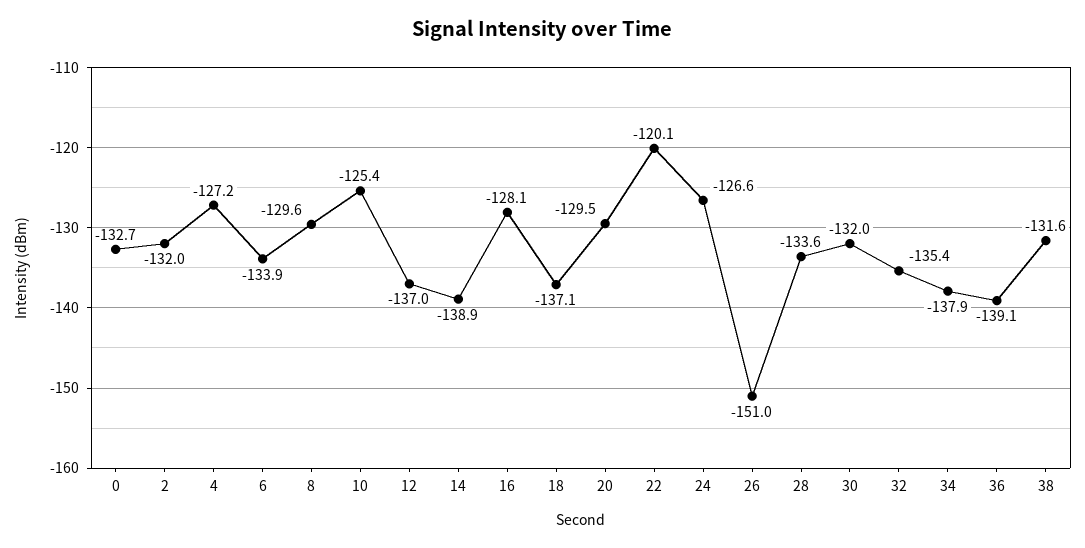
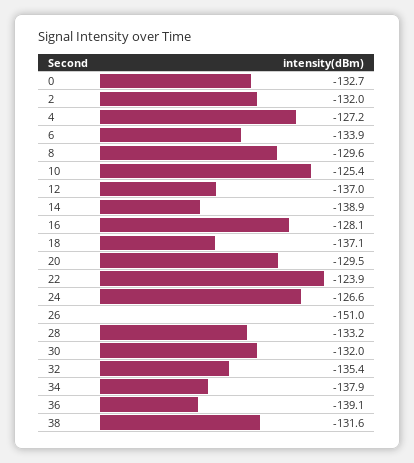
22: -120.1 -> -123.9
28: -133.6 -> -133.2

